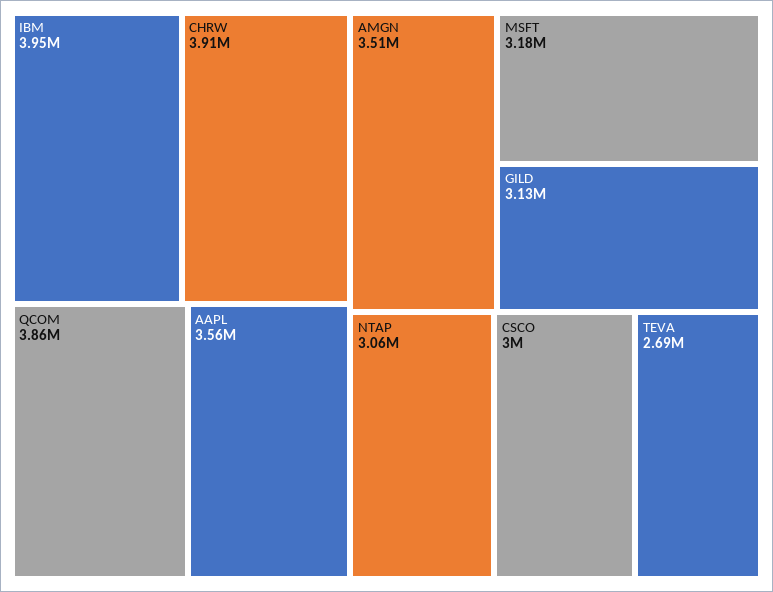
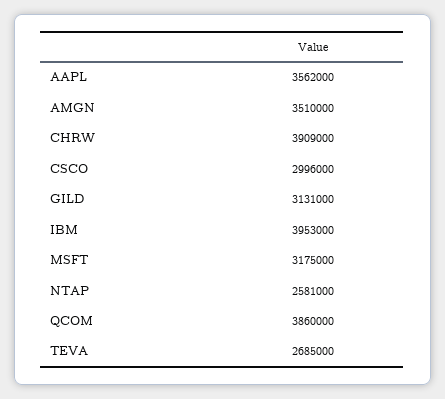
NTAP: 3060000 -> 2581000

